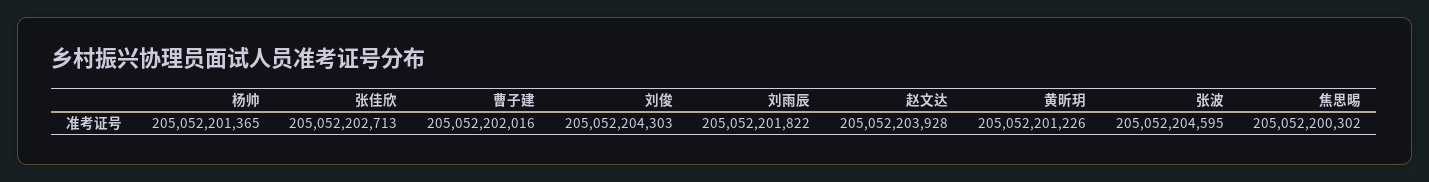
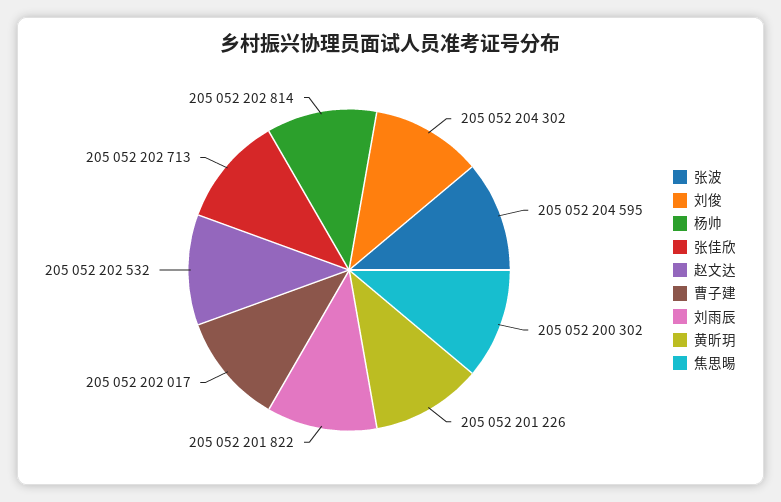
杨帅: 205052201365 -> 205052202814
曹子建: 205052202016 -> 205052202017
刘俊: 205052204303 -> 205052204302
赵文达: 205052203928 -> 205052202532

